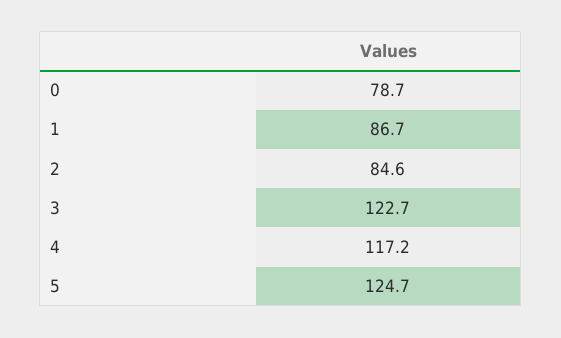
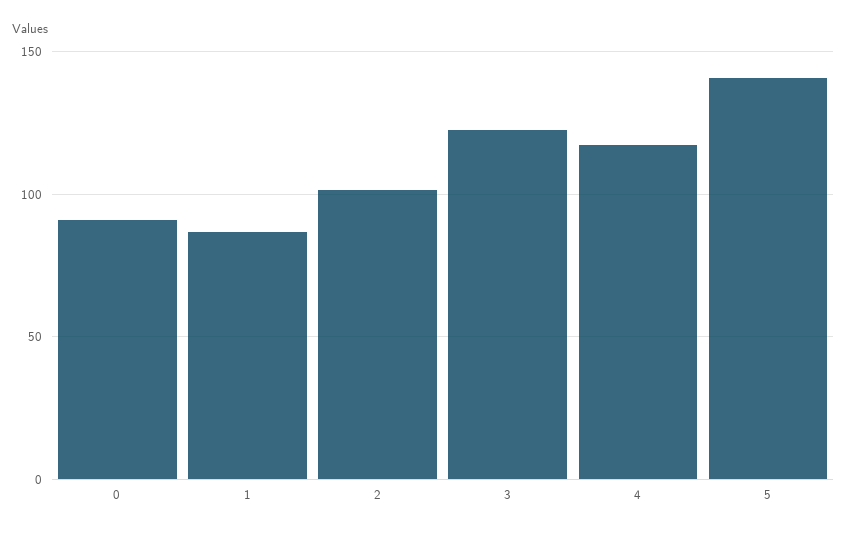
0: 78.7 -> 90
2: 84.6 -> 100
5: 124.7 -> 140

